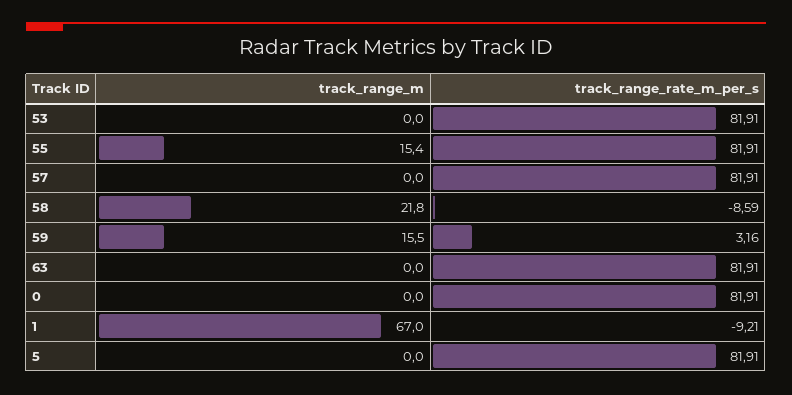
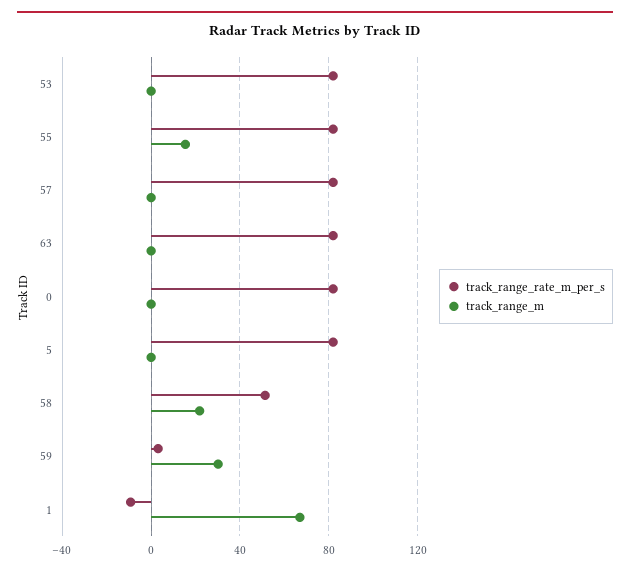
track_range_rate_m_per_s, 58: -8.59 -> 50
track_range_m, 59: 15.5 -> 30

